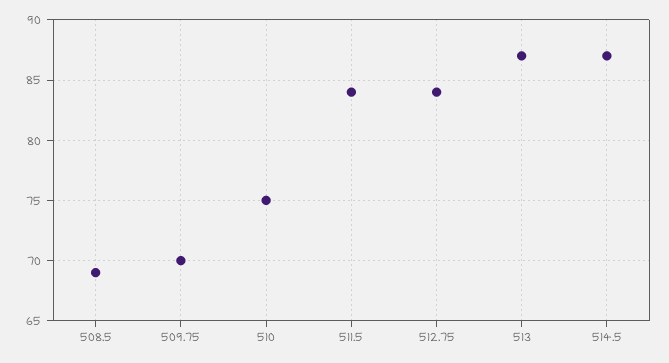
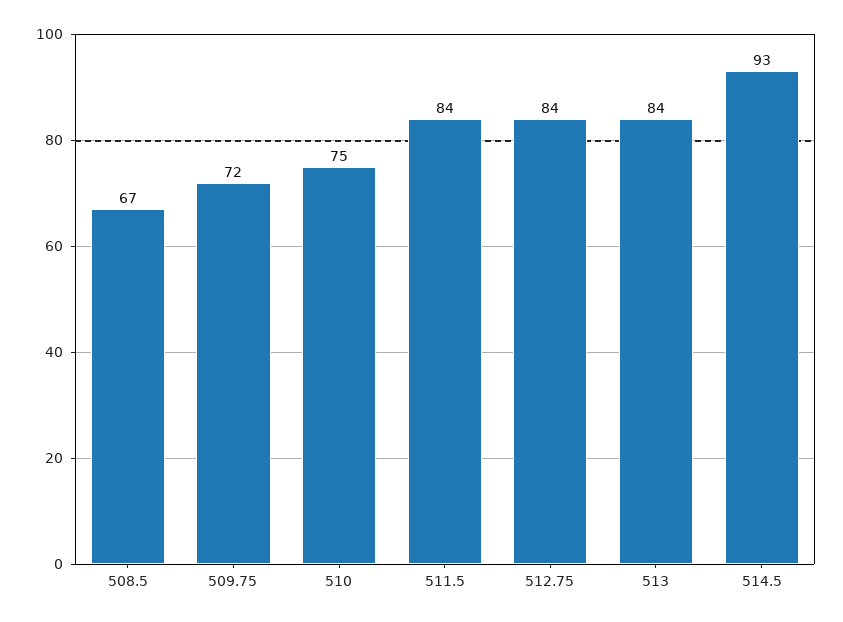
508.5: 69 -> 67
509.75: 70 -> 72
513: 87 -> 84
514.5: 87 -> 93

